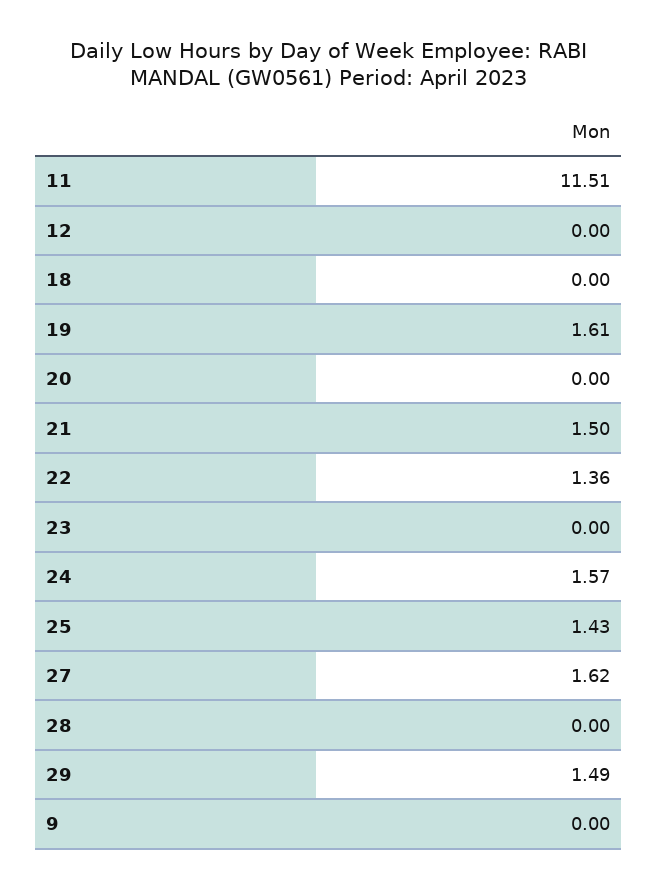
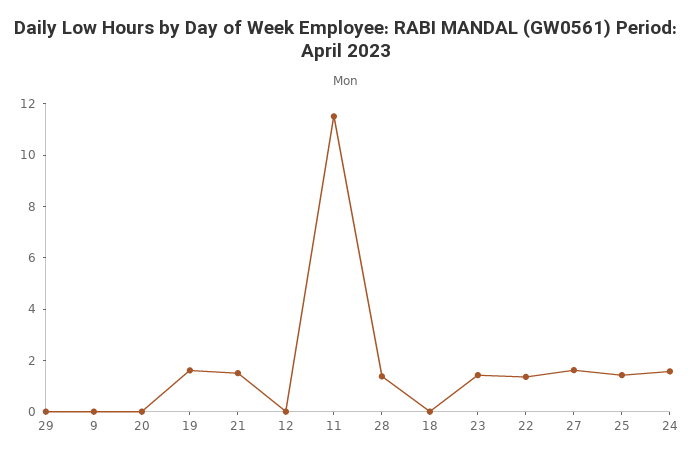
23: 0 -> 1.5
28: 0 -> 1.5
29: 1.49 -> 0

